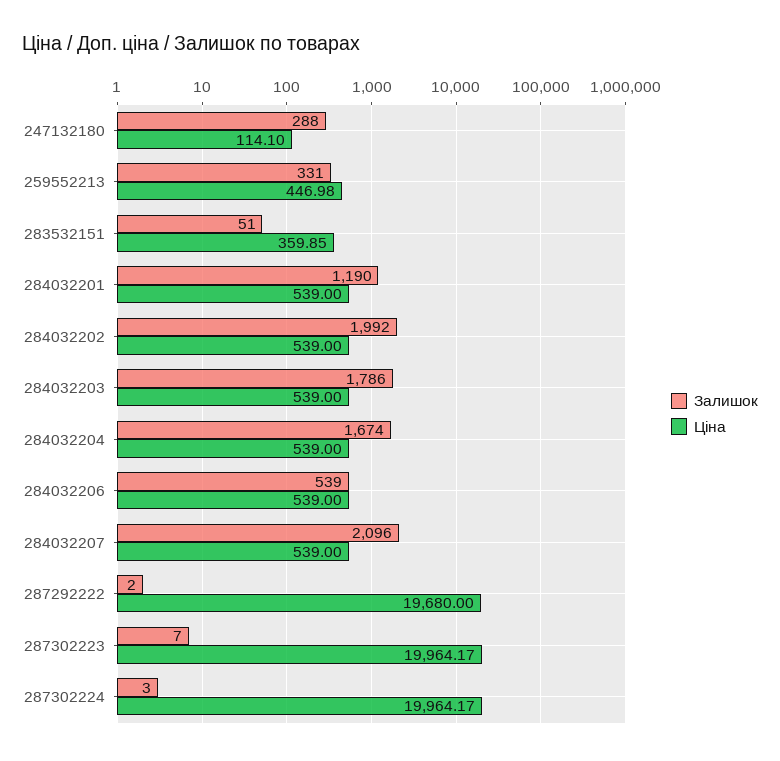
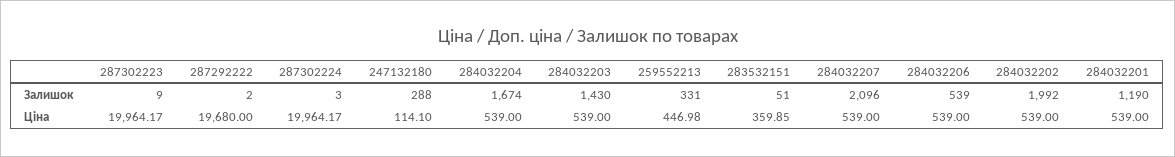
Залишок, 284032203: 1786 -> 1430
Залишок, 287302223: 7 -> 9

